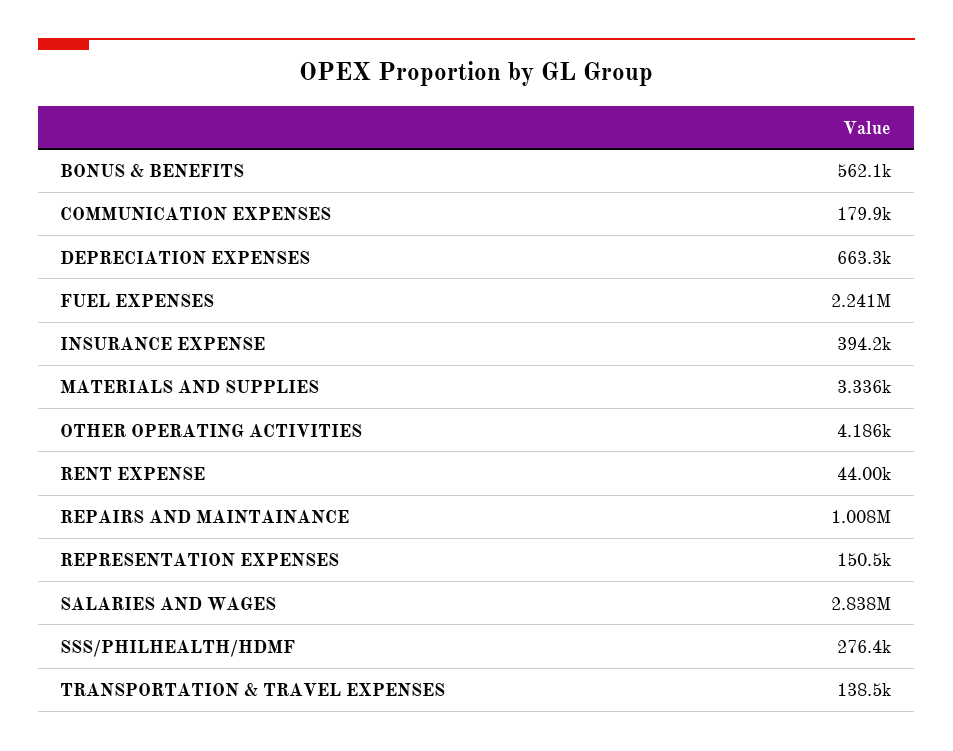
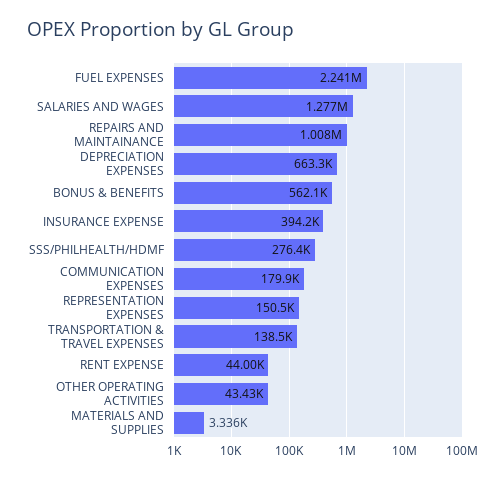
OTHER OPERATING ACTIVITIES: 4186 -> 43430
SALARIES AND WAGES: 2838000 -> 1277000

